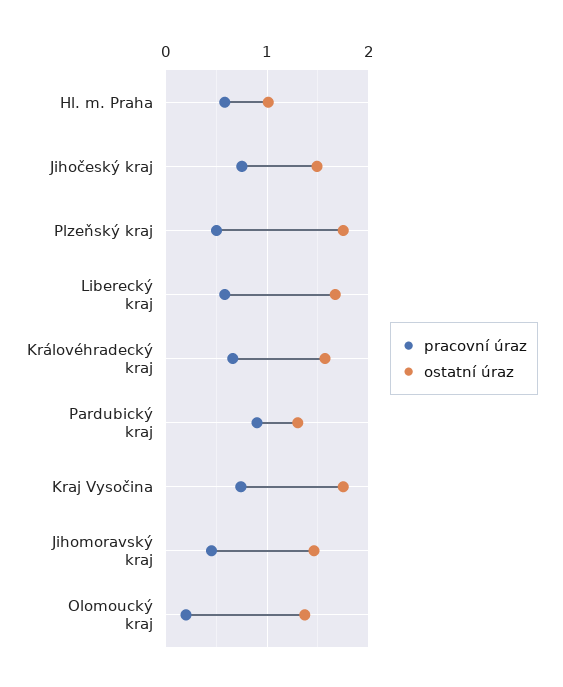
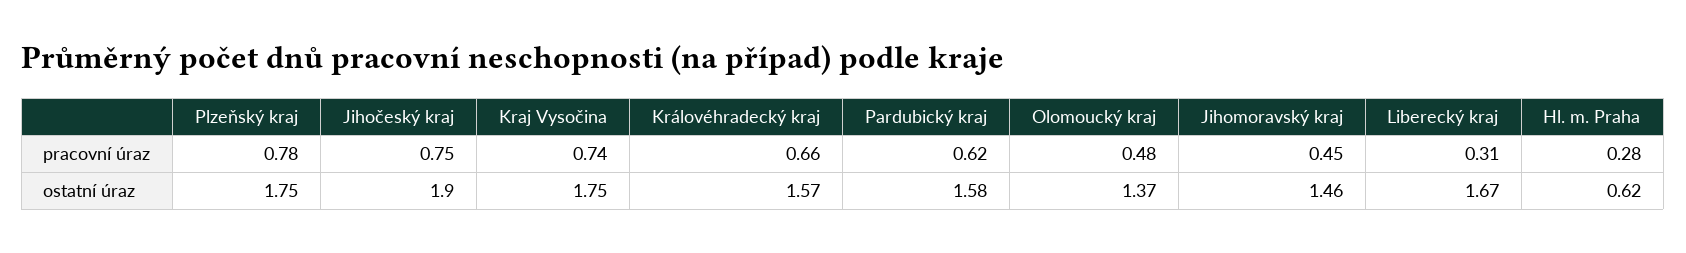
pracovní úraz, Hl. m. Praha: 0.6 -> 0.28
ostatní úraz, Hl. m. Praha: 1 -> 0.62
ostatní úraz, Jihočeský kraj: 1.5 -> 1.9
pracovní úraz, Plzeňský kraj: 0.5 -> 0.78
pracovní úraz, Liberecký kraj: 0.6 -> 0.31
pracovní úraz, Pardubický kraj: 0.9 -> 0.62
ostatní úraz, Pardubický kraj: 1.3 -> 1.58
pracovní úraz, Olomoucký kraj: 0.2 -> 0.48

